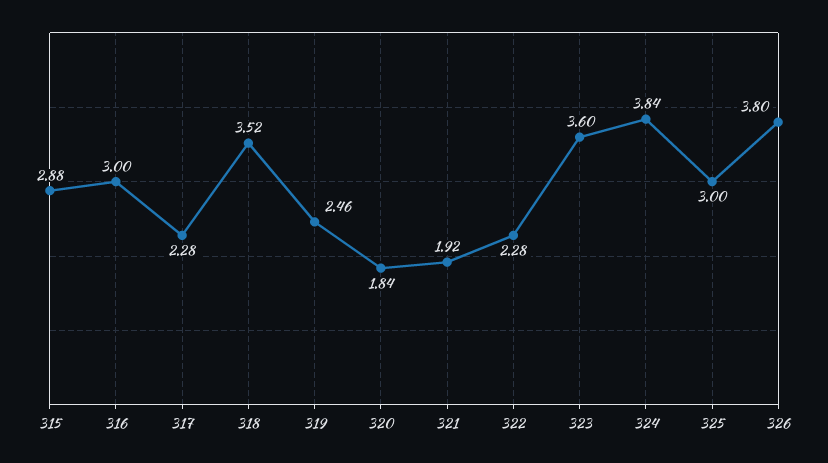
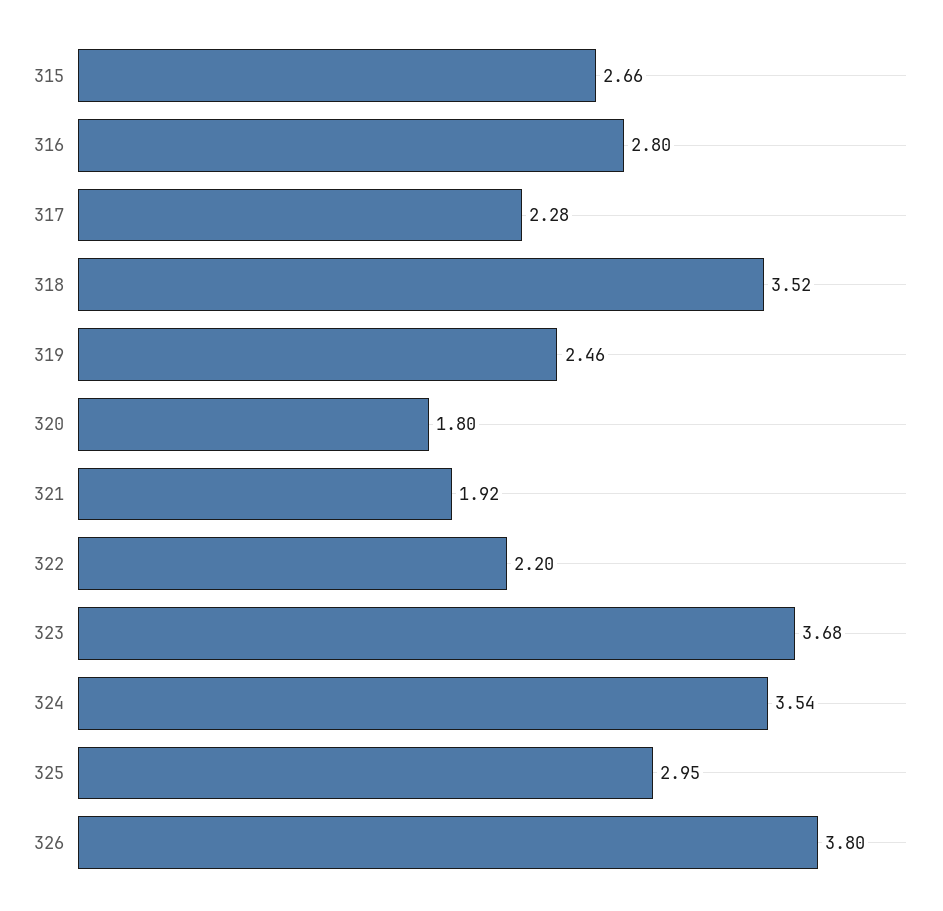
315: 2.88 -> 2.66
316: 3 -> 2.8
320: 1.84 -> 1.8
322: 2.28 -> 2.2
323: 3.6 -> 3.68
324: 3.84 -> 3.54
325: 3 -> 2.95

